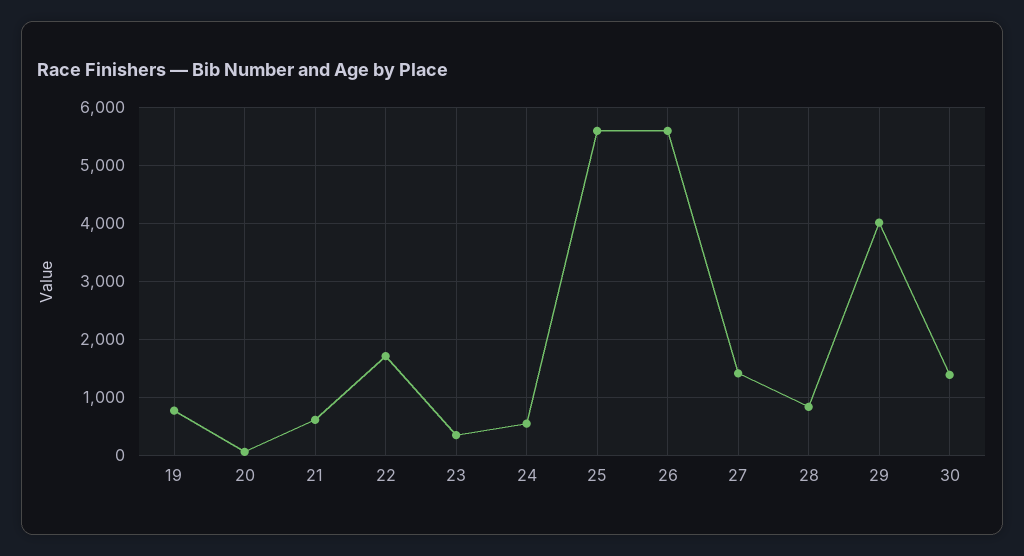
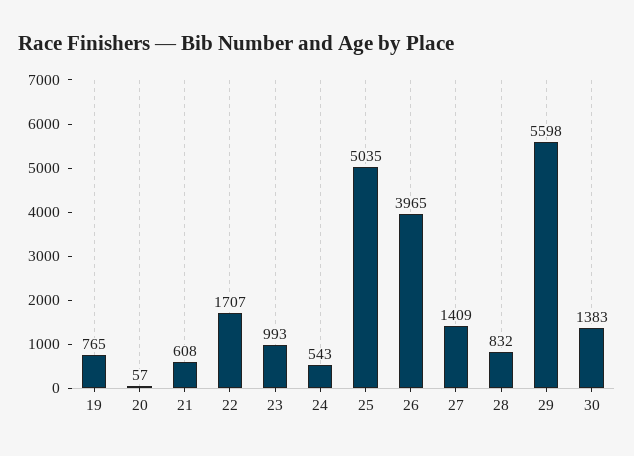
23: 400 -> 993
25: 5600 -> 5035
26: 5600 -> 3965
29: 4000 -> 5598

